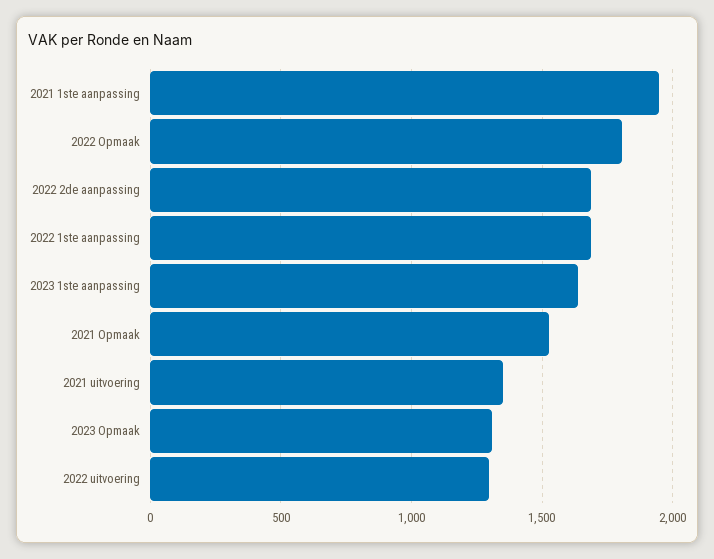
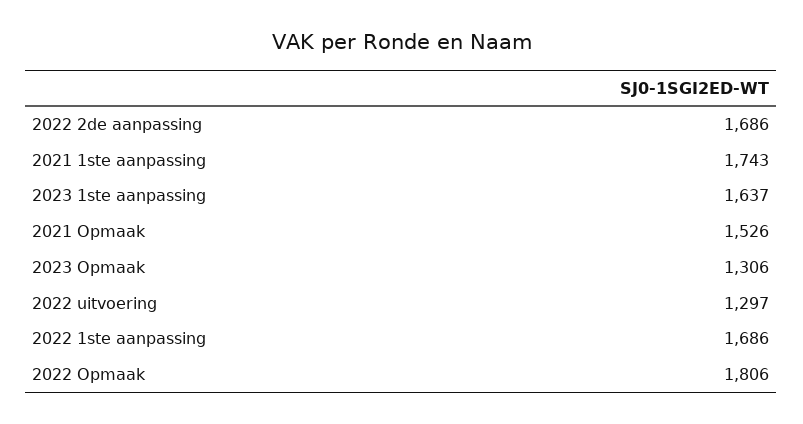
2021 1ste aanpassing: 1950 -> 1743
2021 uitvoering: 1350 -> none

